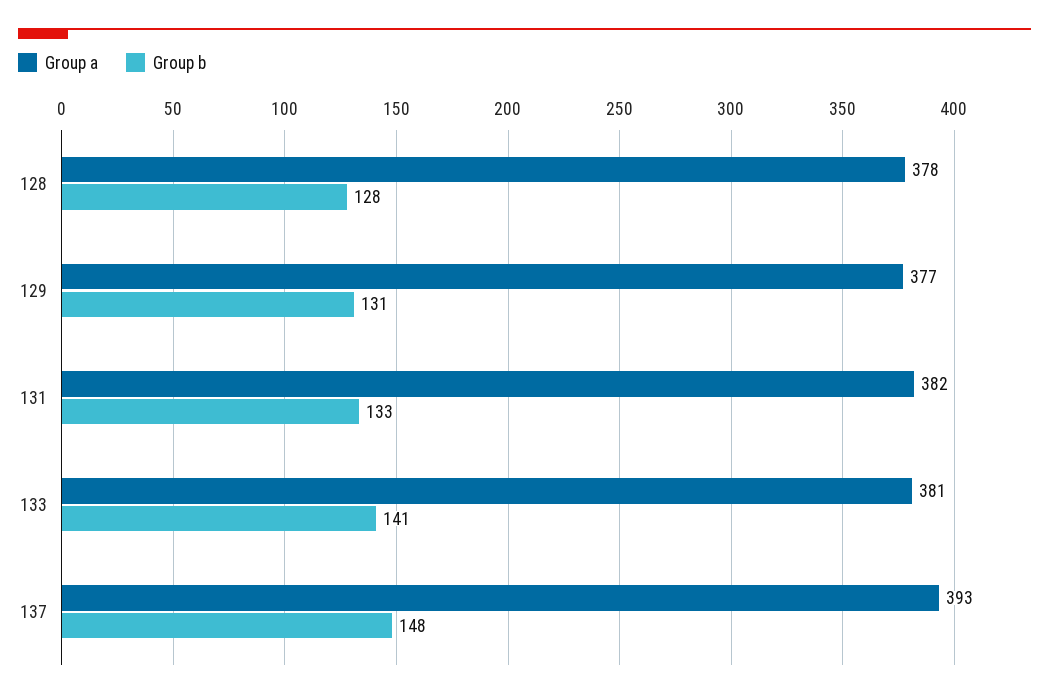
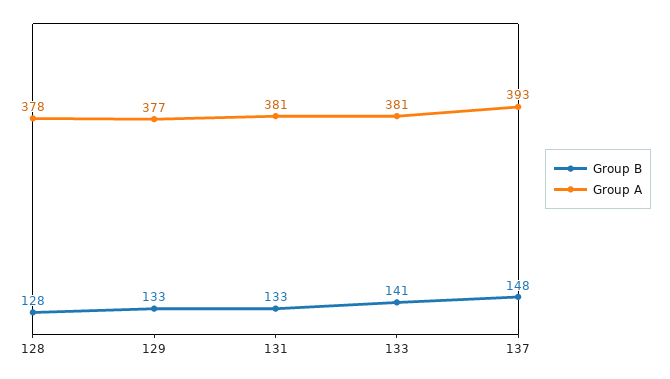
Group b, 129: 131 -> 133
Group a, 131: 382 -> 381

